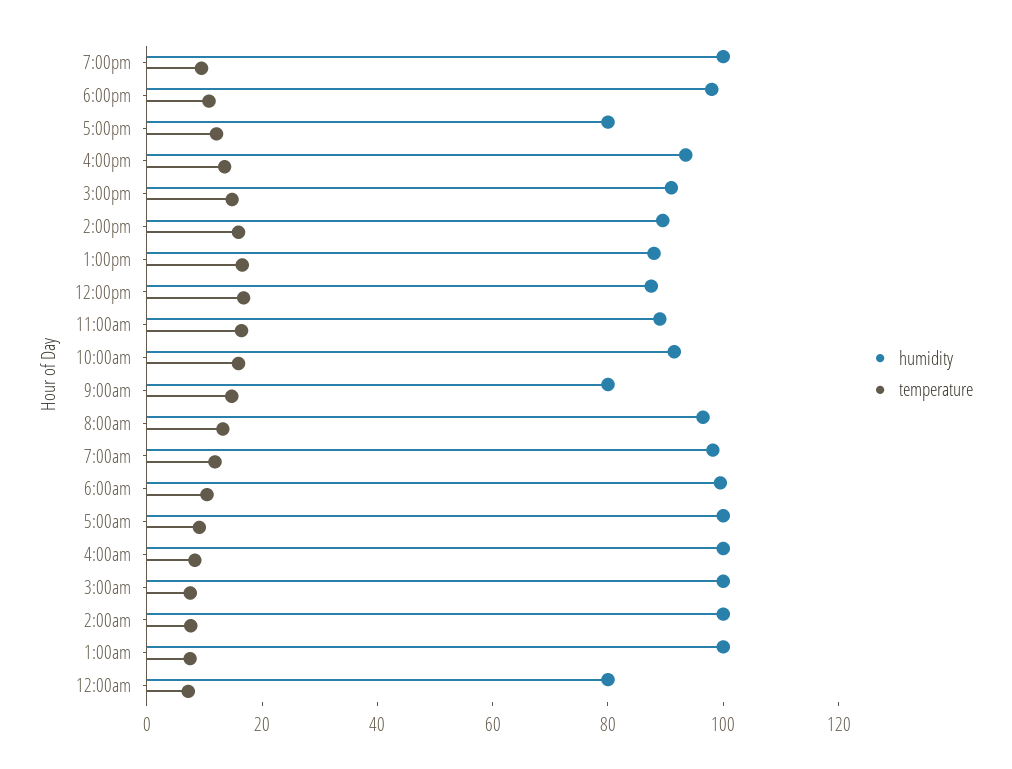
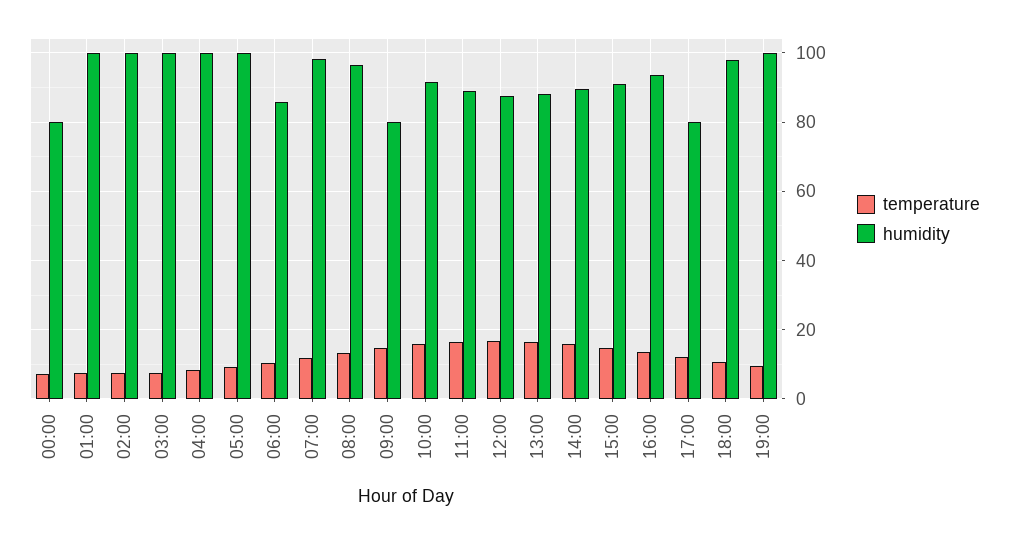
humidity, 6:00am: 100 -> 86

